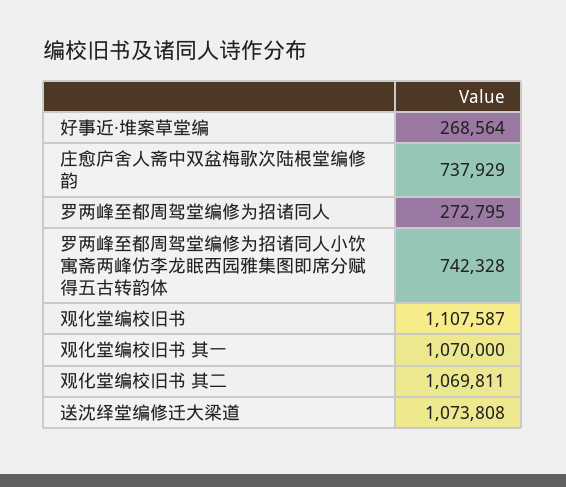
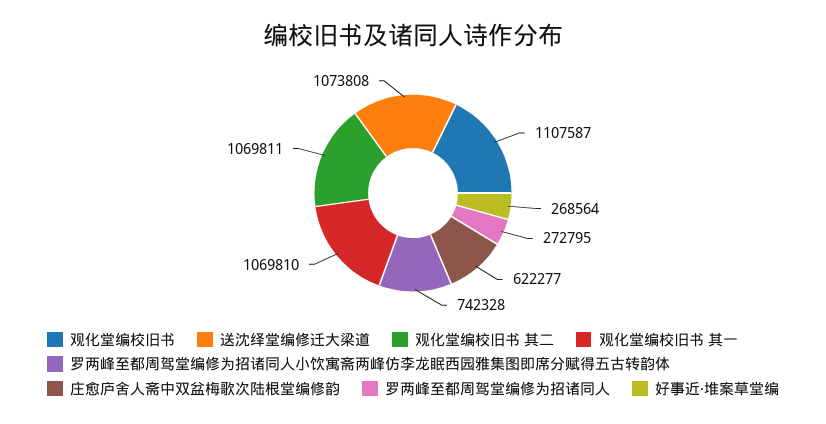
庄愈庐舍人斋中双盆梅歌次陆根堂编修韵: 737929 -> 622277
观化堂编校旧书 其一: 1070000 -> 1069810

